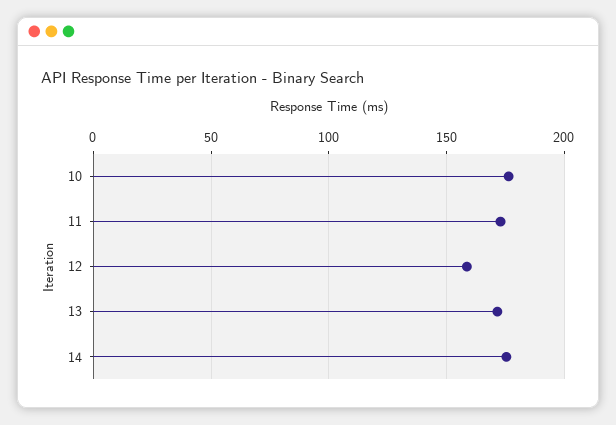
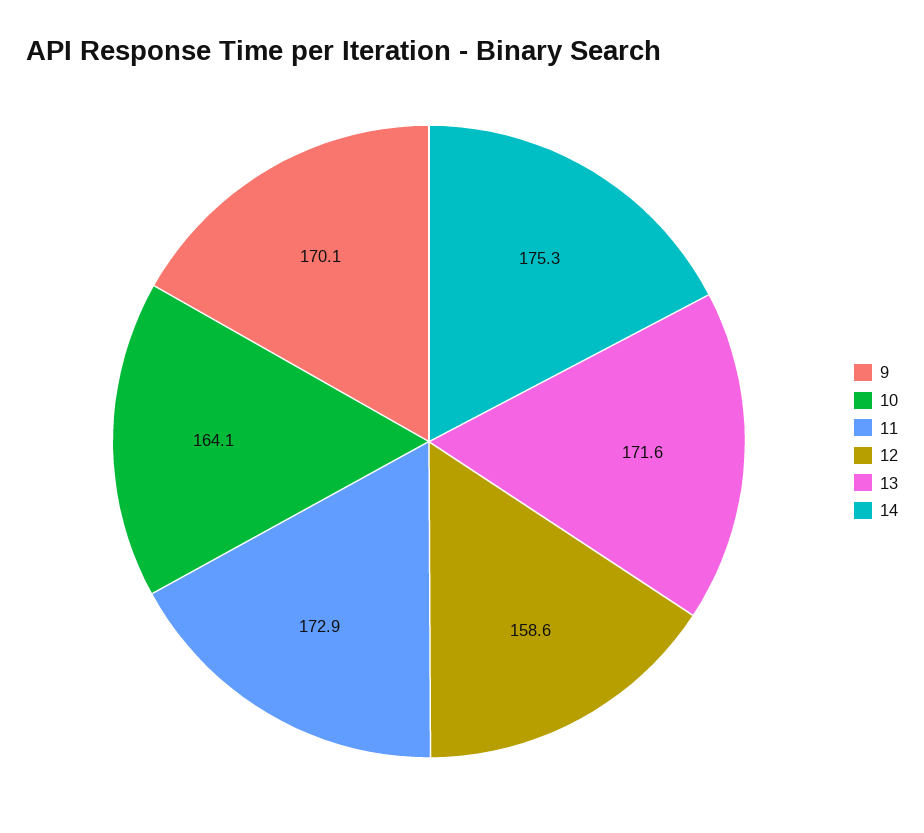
10: 175 -> 164.1
9: none -> 170.1

